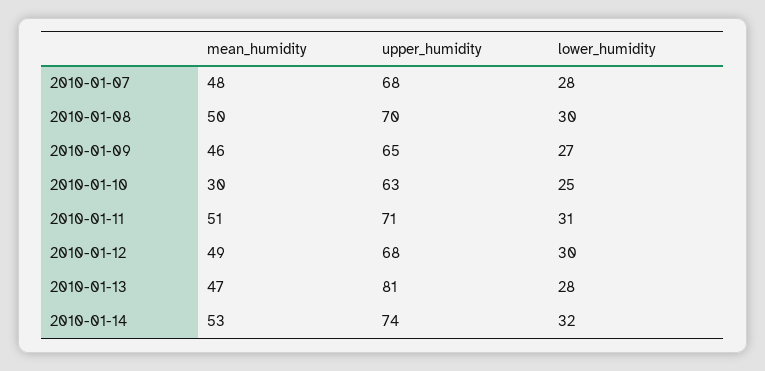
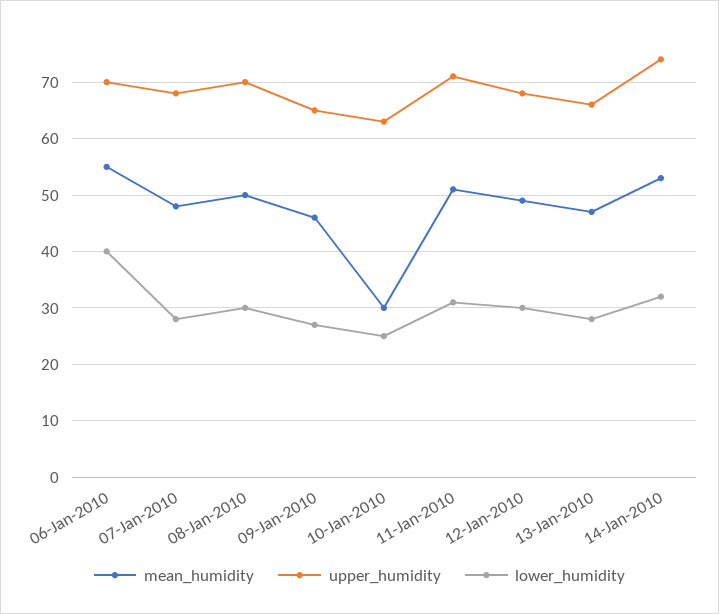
upper_humidity, 2010-01-13: 81 -> 65
mean_humidity, 06-Jan-2010: none -> 55
upper_humidity, 06-Jan-2010: none -> 70
lower_humidity, 06-Jan-2010: none -> 40

